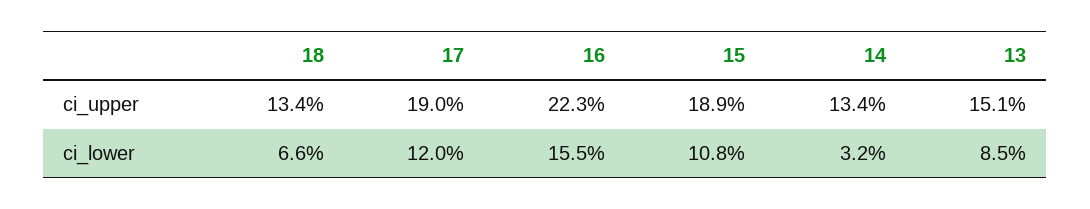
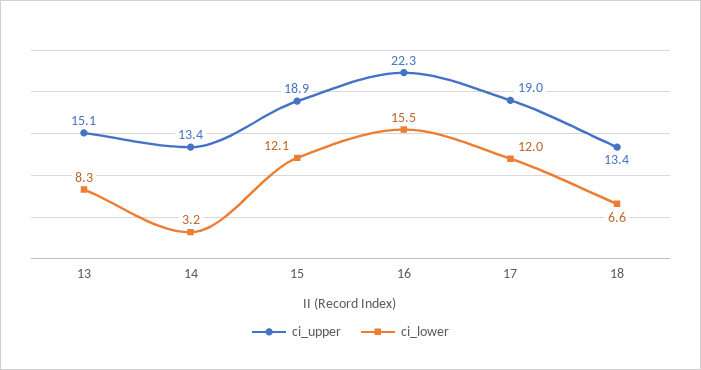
ci_lower, 15: 10.8 -> 12.1
ci_lower, 13: 8.5 -> 8.3

